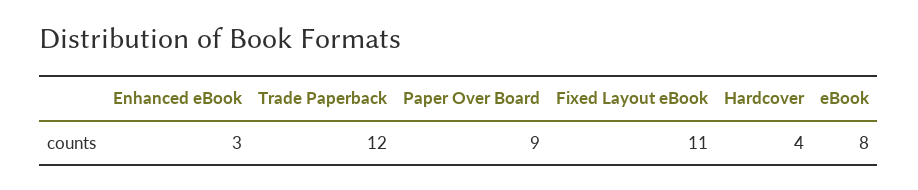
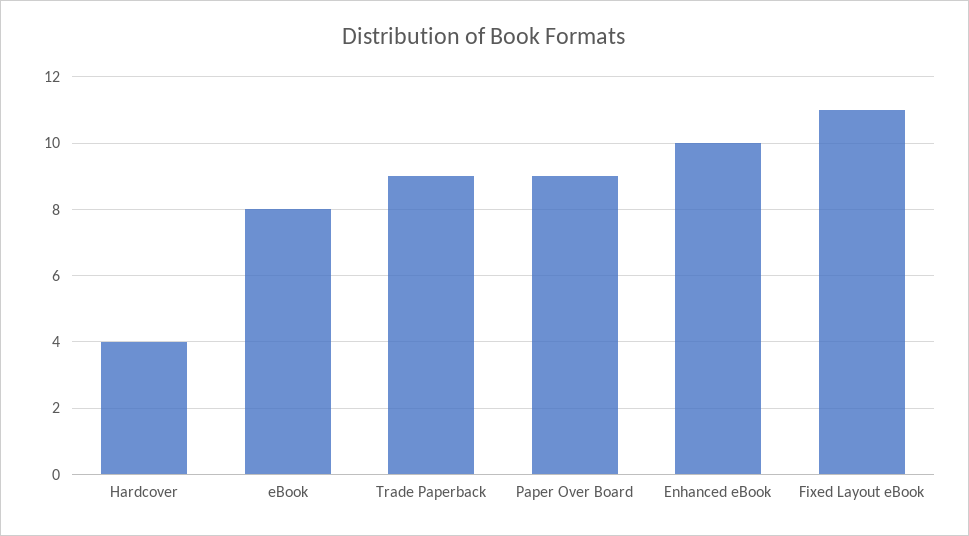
Enhanced eBook: 3 -> 10
Trade Paperback: 12 -> 9

